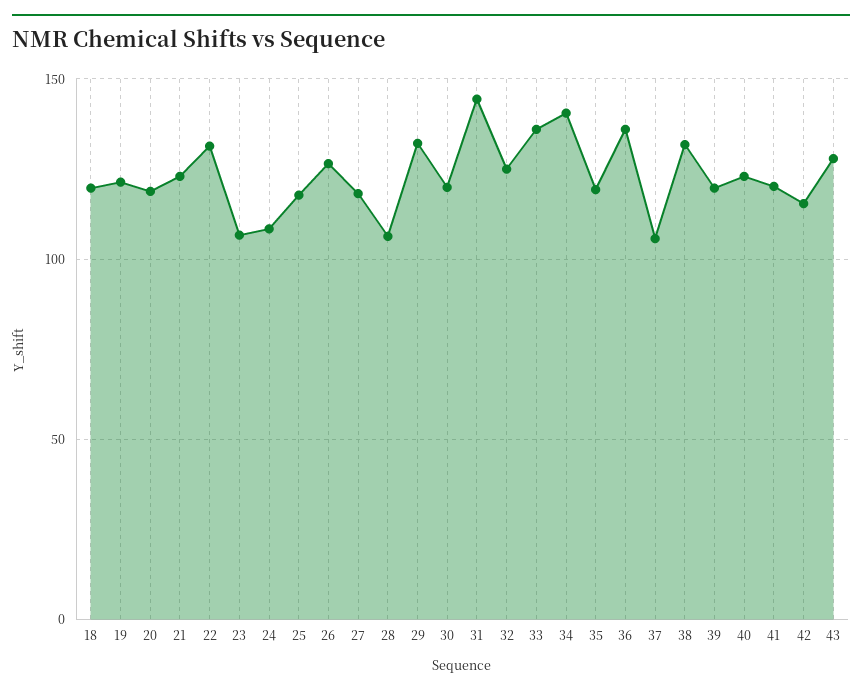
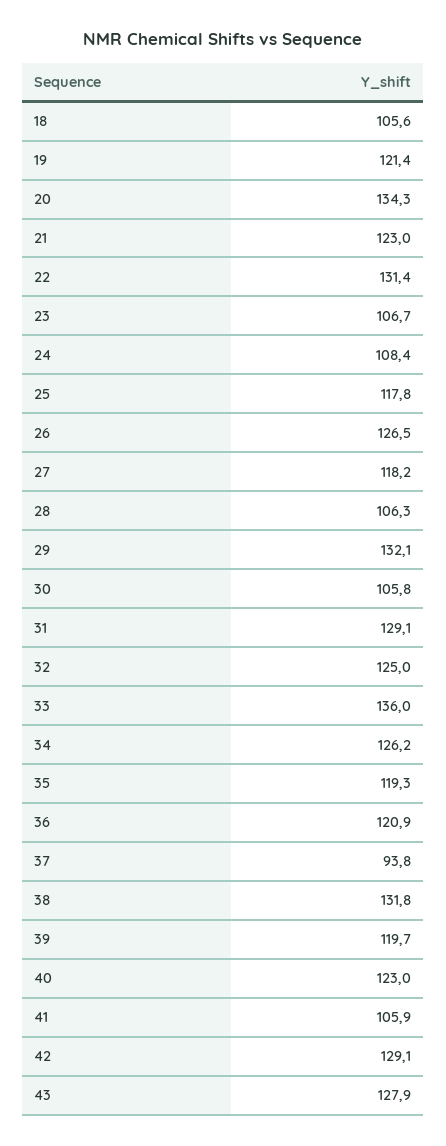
18: 120 -> 105.6
20: 120 -> 134.3
30: 120 -> 105.8
31: 145 -> 129.1
34: 140 -> 126.2
36: 135 -> 120.9
37: 105 -> 93.8
41: 120 -> 105.9
42: 115 -> 129.1

